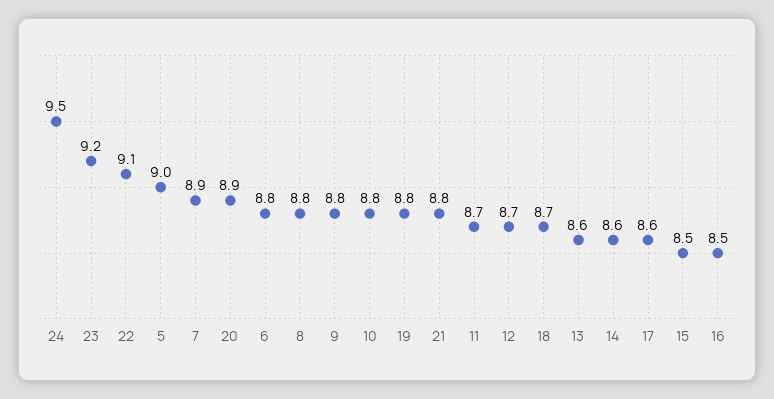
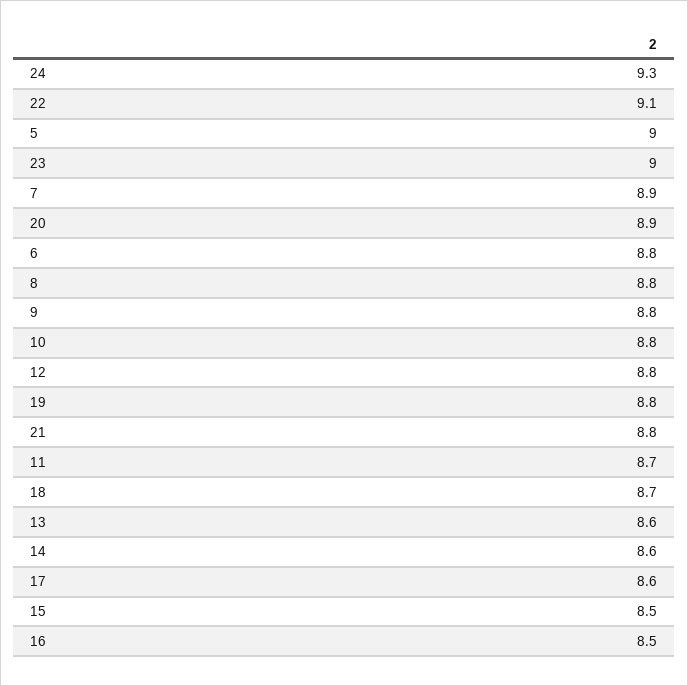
24: 9.5 -> 9.3
23: 9.2 -> 9
12: 8.7 -> 8.8

